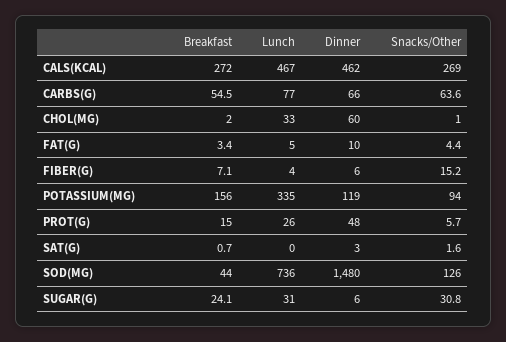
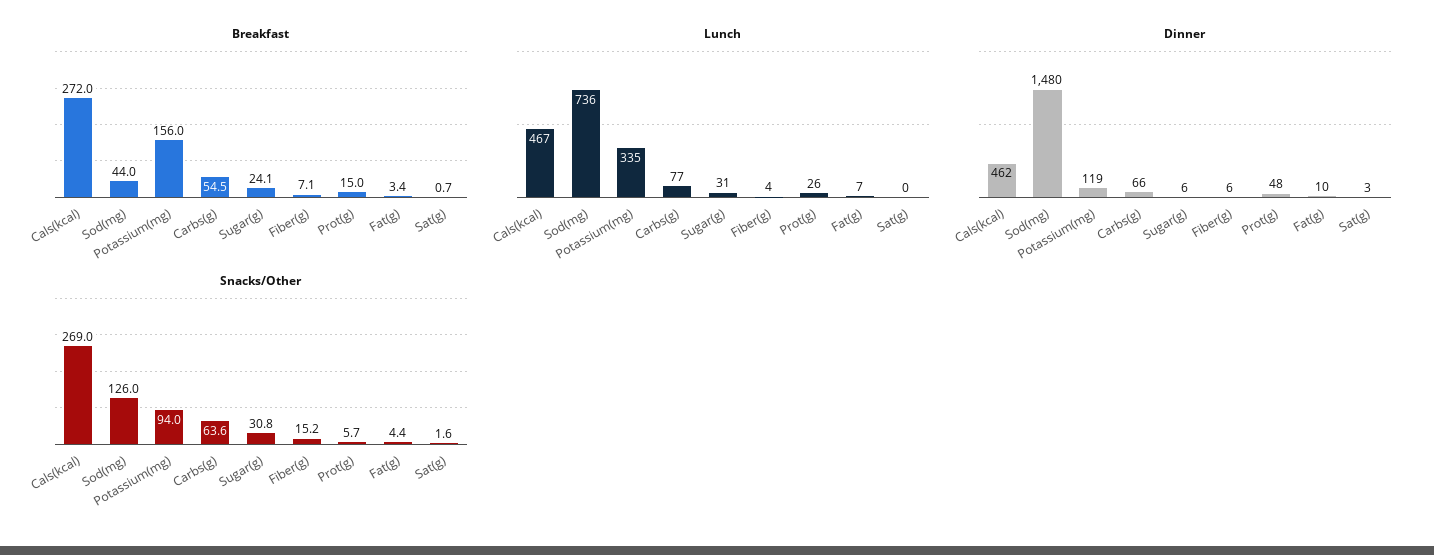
Breakfast, CHOL(MG): 2 -> none
Lunch, CHOL(MG): 33 -> none
Dinner, CHOL(MG): 60 -> none
Snacks/Other, CHOL(MG): 1 -> none
Lunch, FAT(G): 5 -> 7

